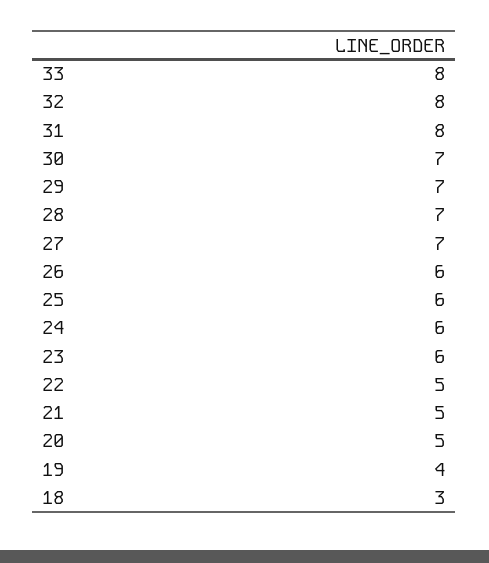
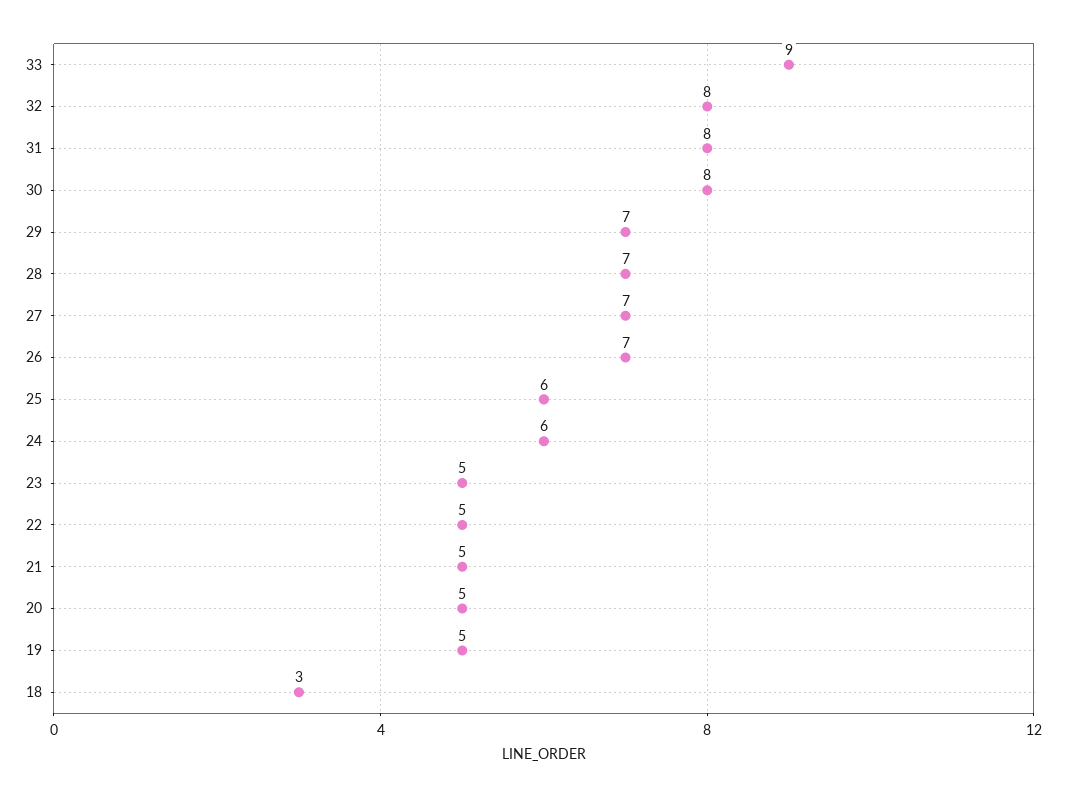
33: 8 -> 9
30: 7 -> 8
26: 6 -> 7
23: 6 -> 5
19: 4 -> 5

